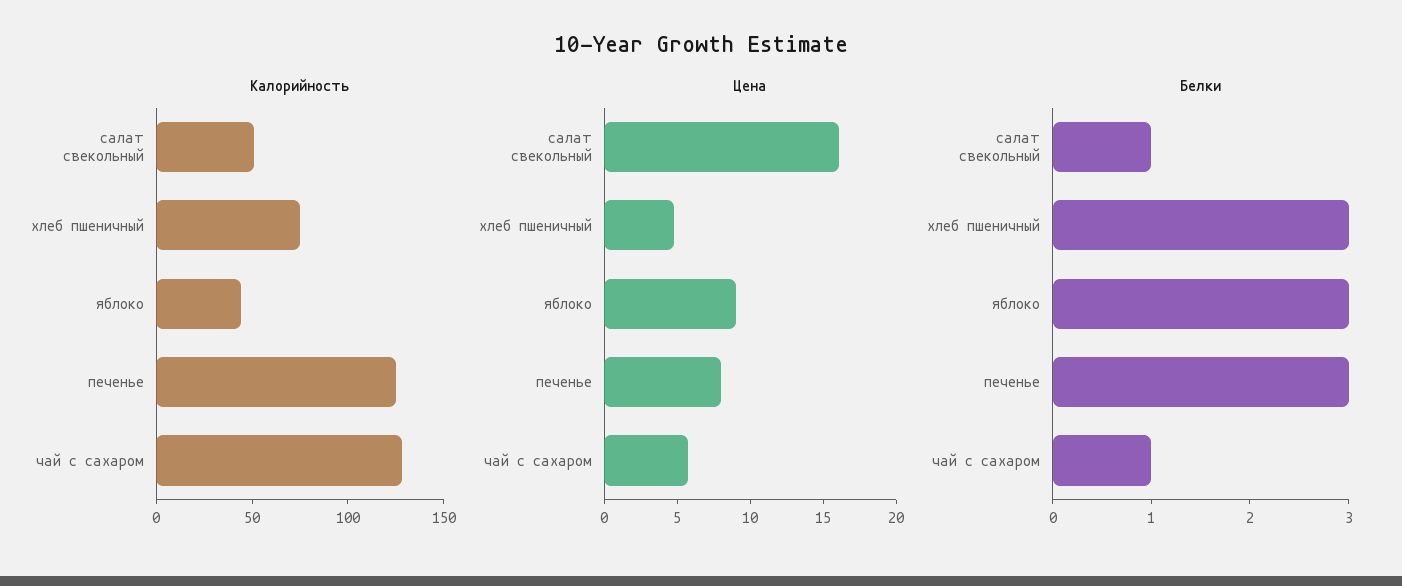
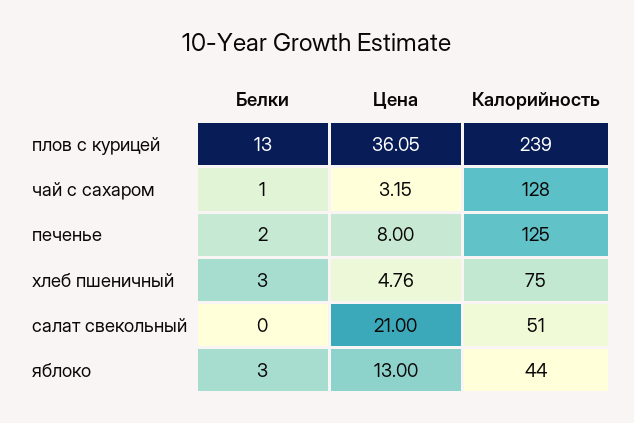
Цена, салат свекольный: 16 -> 21
Цена, яблоко: 9 -> 13
Цена, чай с сахаром: 6 -> 3.15
Белки, салат свекольный: 1 -> 0
Белки, печенье: 3 -> 2
Белки, плов с курицей: none -> 13
Цена, плов с курицей: none -> 36.05
Калорийность, плов с курицей: none -> 239

